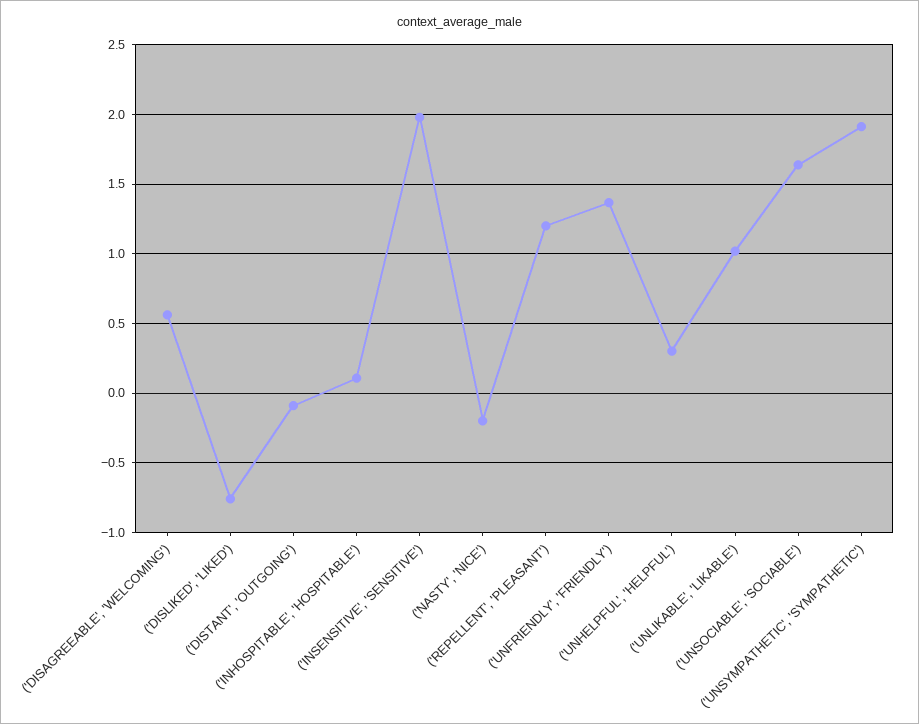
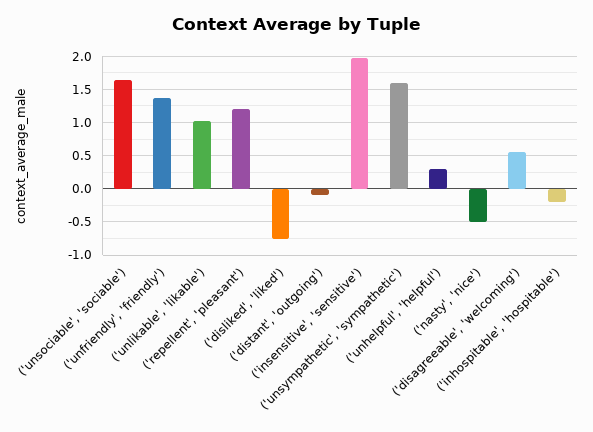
('INHOSPITABLE', 'HOSPITABLE'): 0.1 -> -0.2
('NASTY', 'NICE'): -0.2 -> -0.5
('UNSYMPATHETIC', 'SYMPATHETIC'): 1.9 -> 1.6

